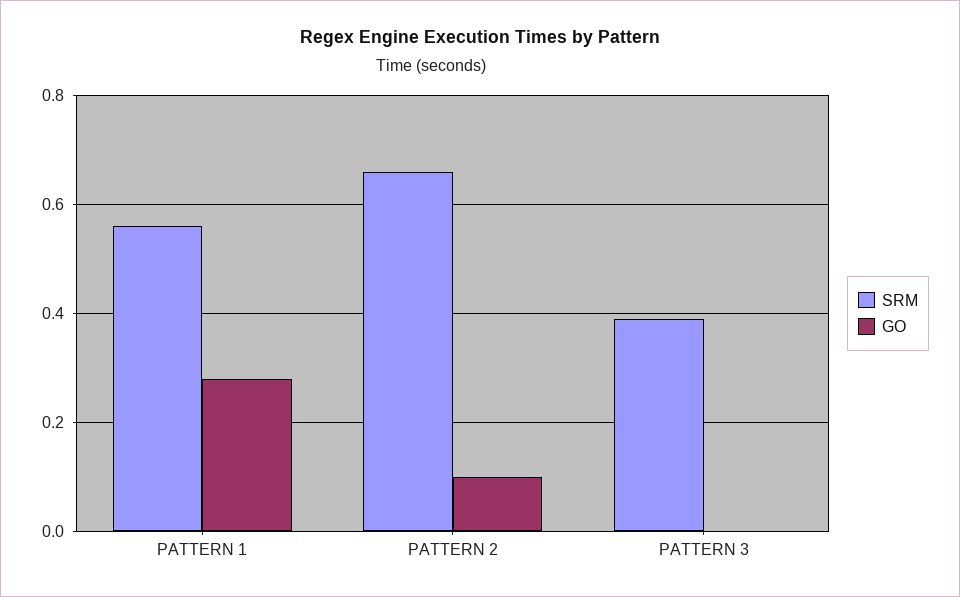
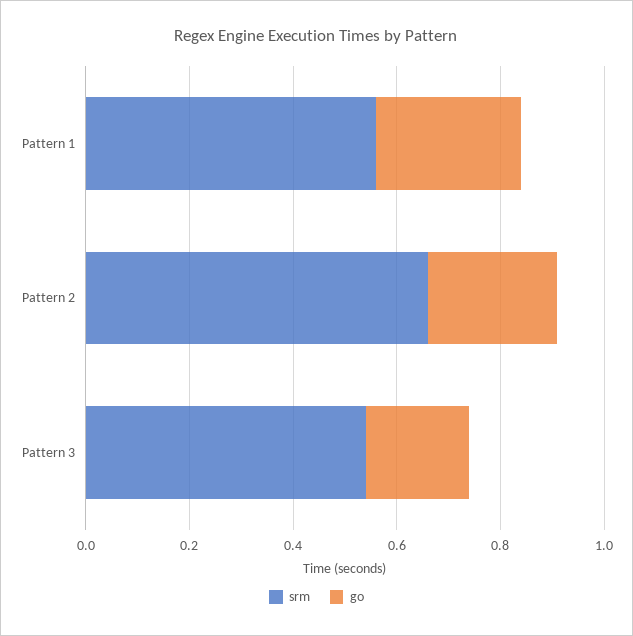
GO, PATTERN 2: 0.1 -> 0.25
SRM, PATTERN 3: 0.4 -> 0.55
GO, PATTERN 3: 0 -> 0.2

